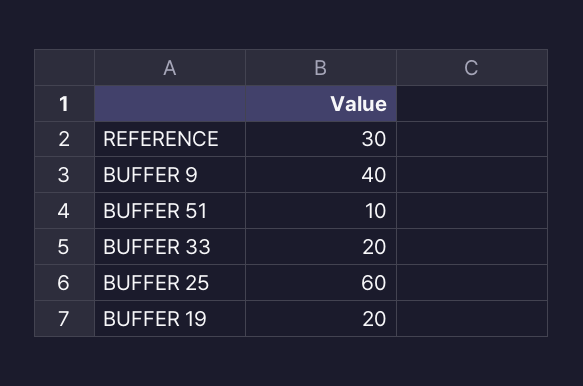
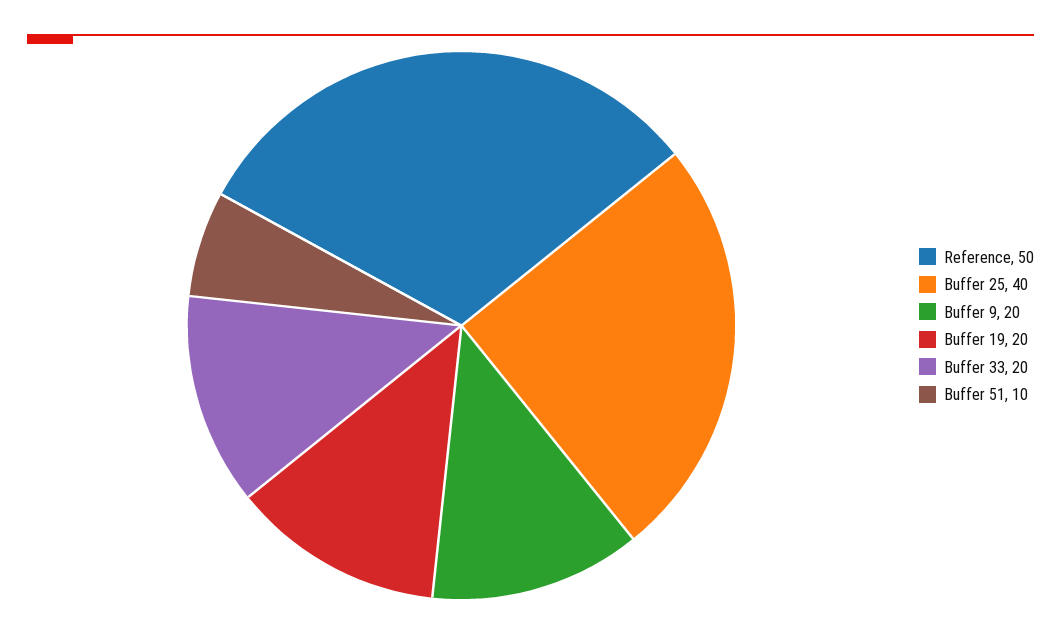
REFERENCE: 30 -> 50
BUFFER 9: 40 -> 20
BUFFER 25: 60 -> 40

